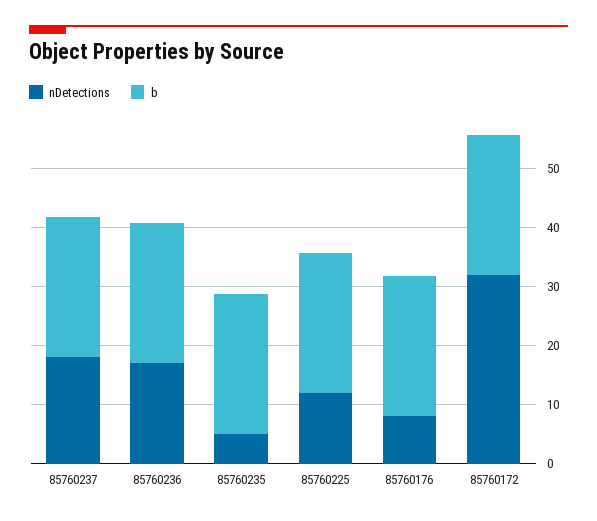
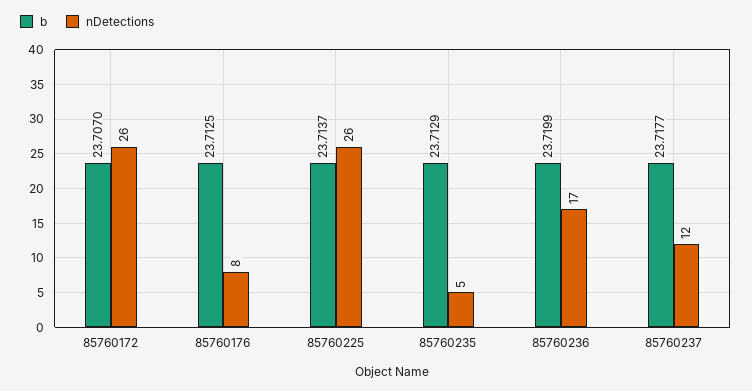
nDetections, 85760237: 18 -> 12
nDetections, 85760225: 12 -> 26
nDetections, 85760172: 32 -> 26

